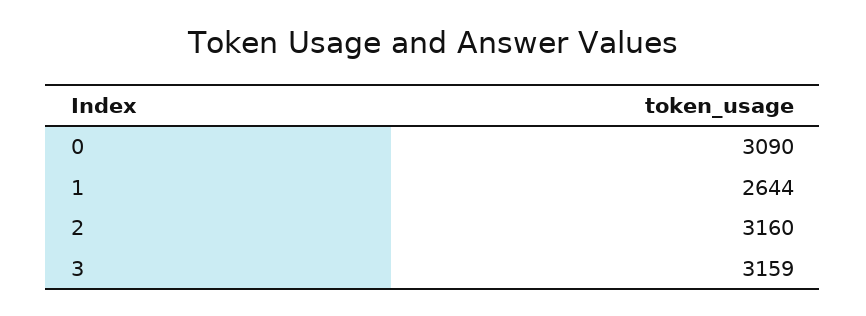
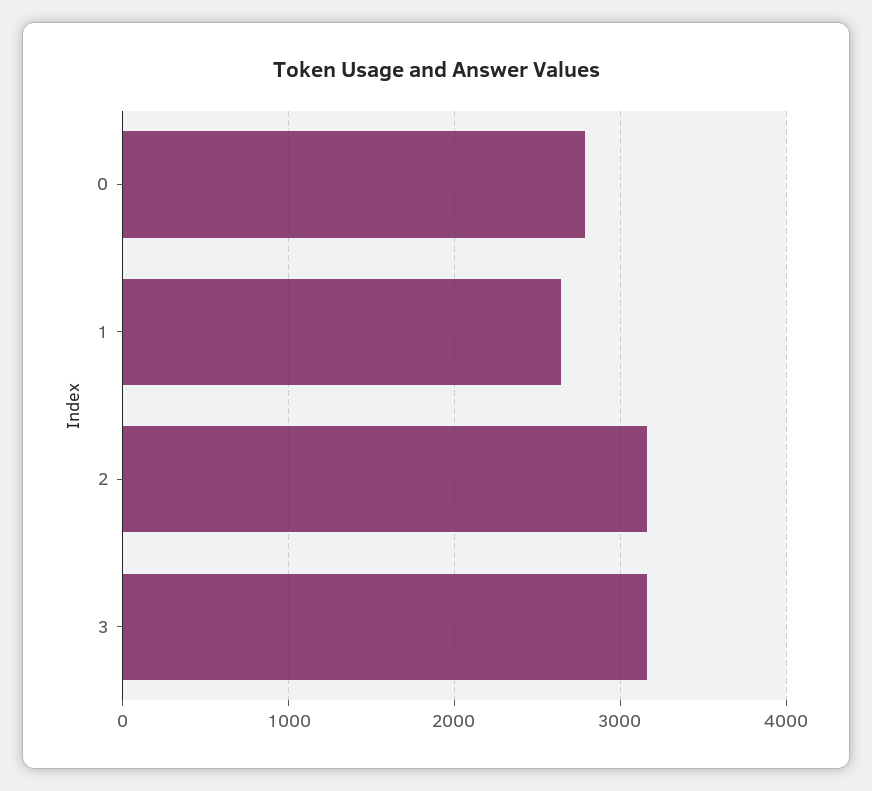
0: 3090 -> 2800

